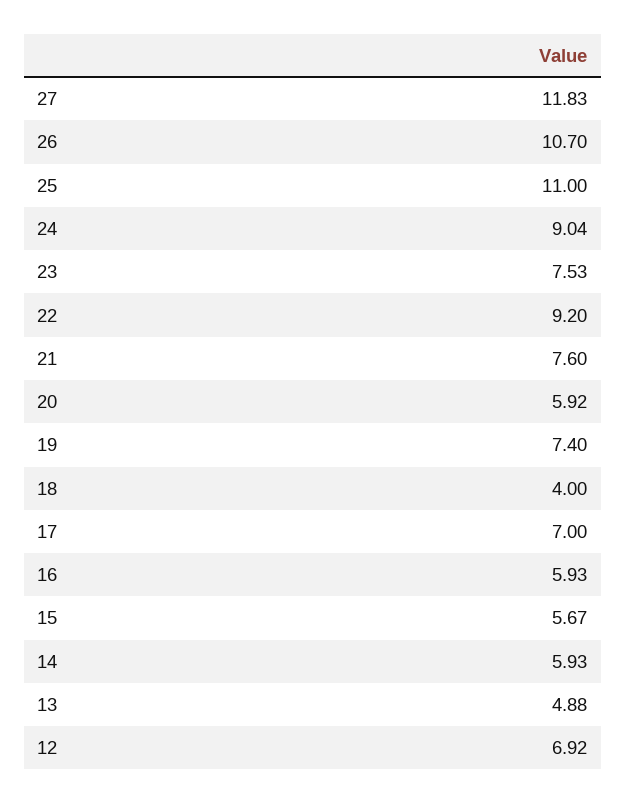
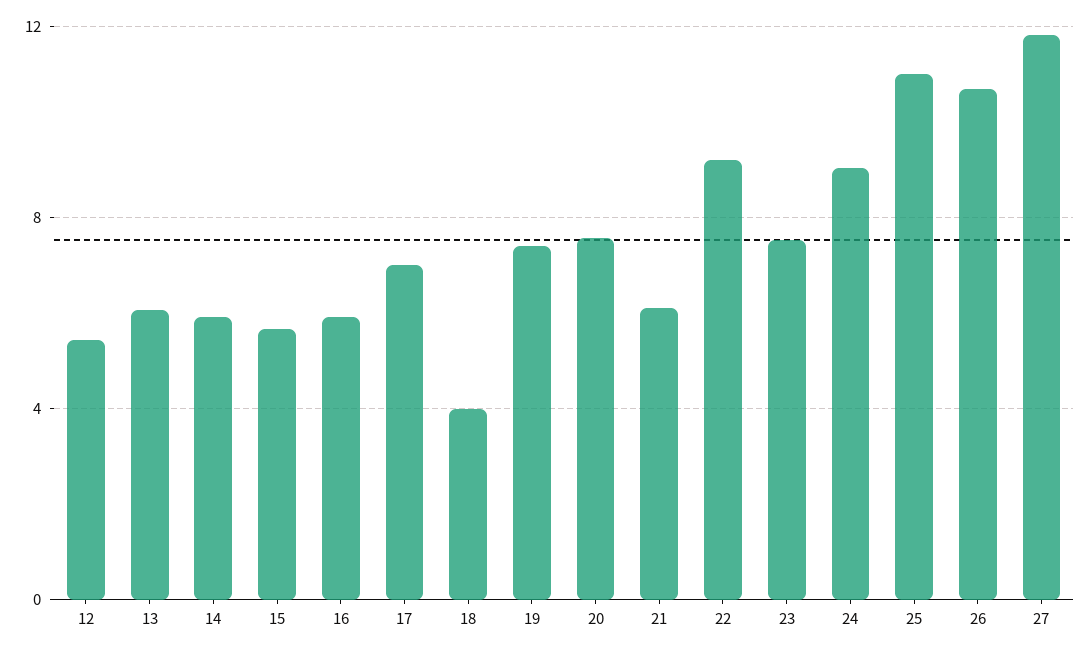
21: 7.6 -> 6
20: 5.92 -> 7.5
13: 4.88 -> 6
12: 6.92 -> 5.5

